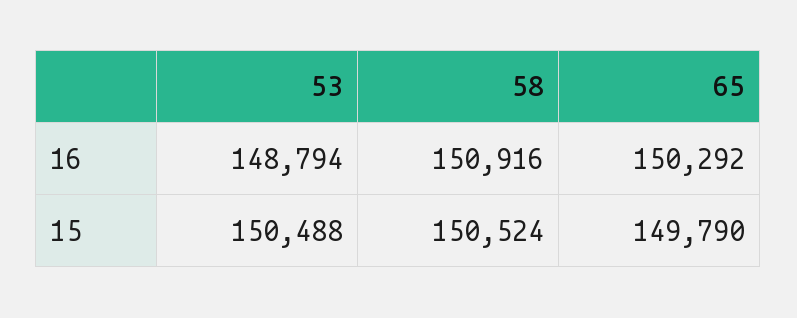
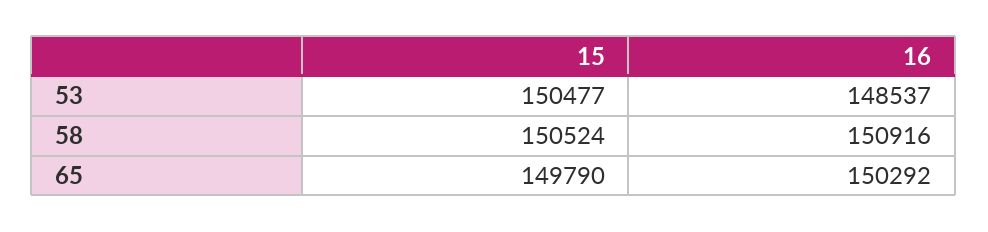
53, 16: 148794 -> 148537
53, 15: 150488 -> 150477

